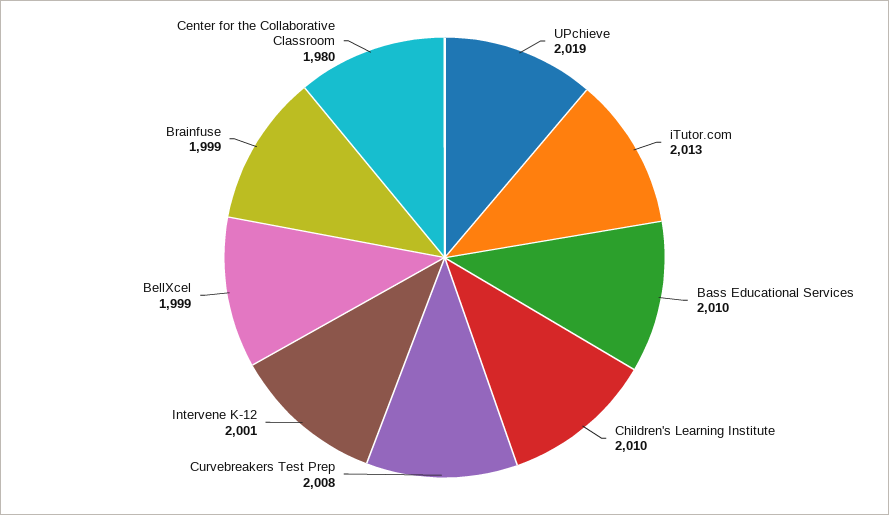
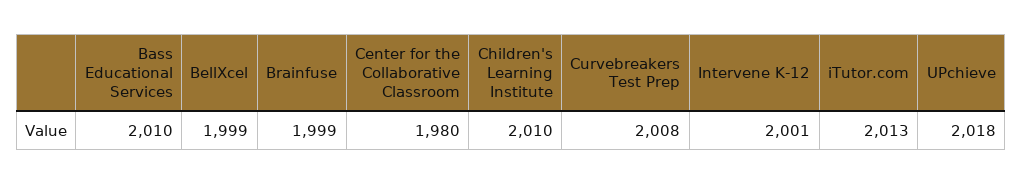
UPchieve: 2019 -> 2018

